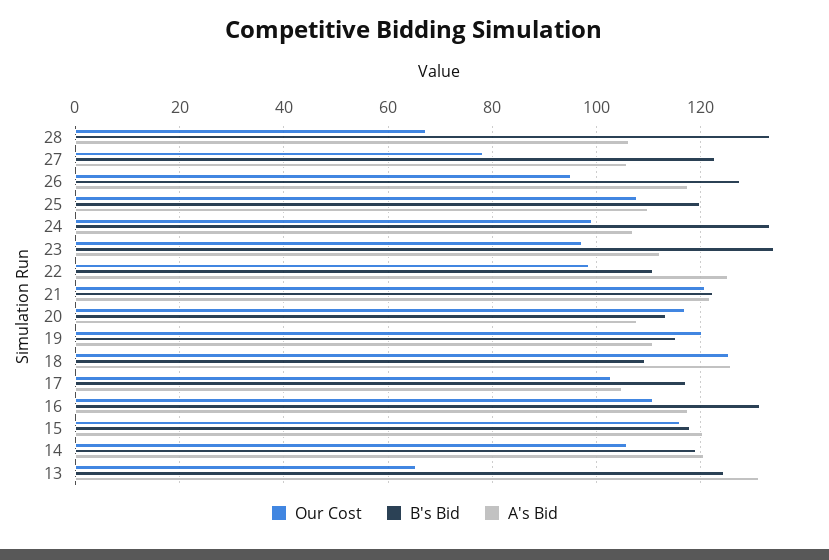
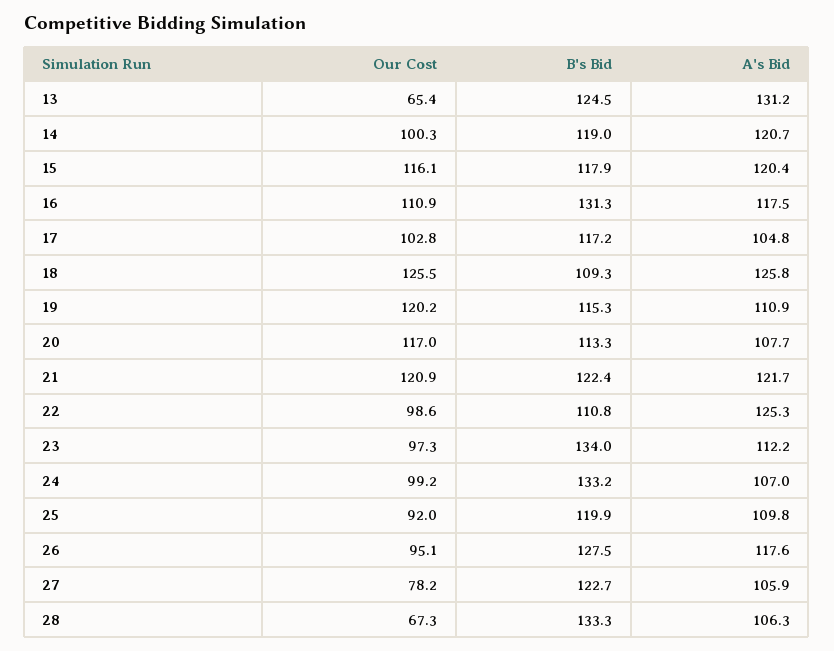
Our Cost, 25: 108 -> 92
Our Cost, 14: 106 -> 100.3

